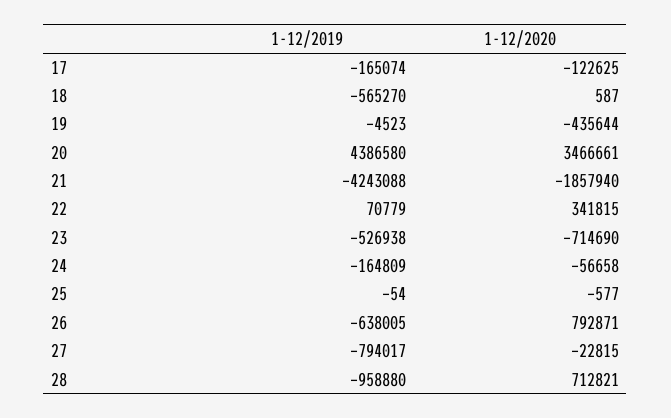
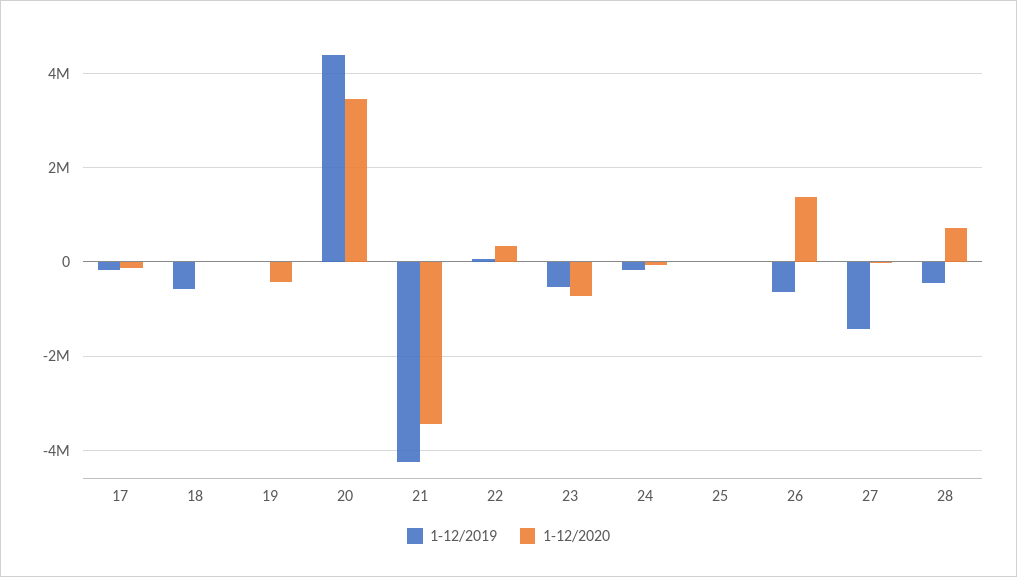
1-12/2020, 21: -1857940 -> -3400000
1-12/2020, 26: 792871 -> 1400000
1-12/2019, 27: -794017 -> -1400000
1-12/2019, 28: -958880 -> -400000

